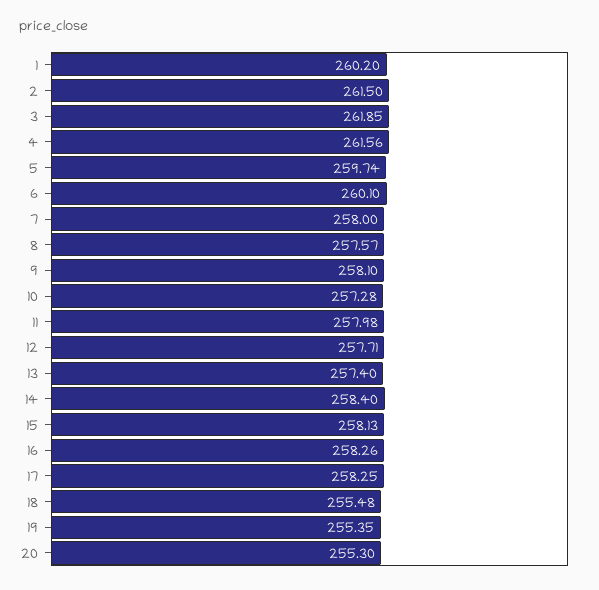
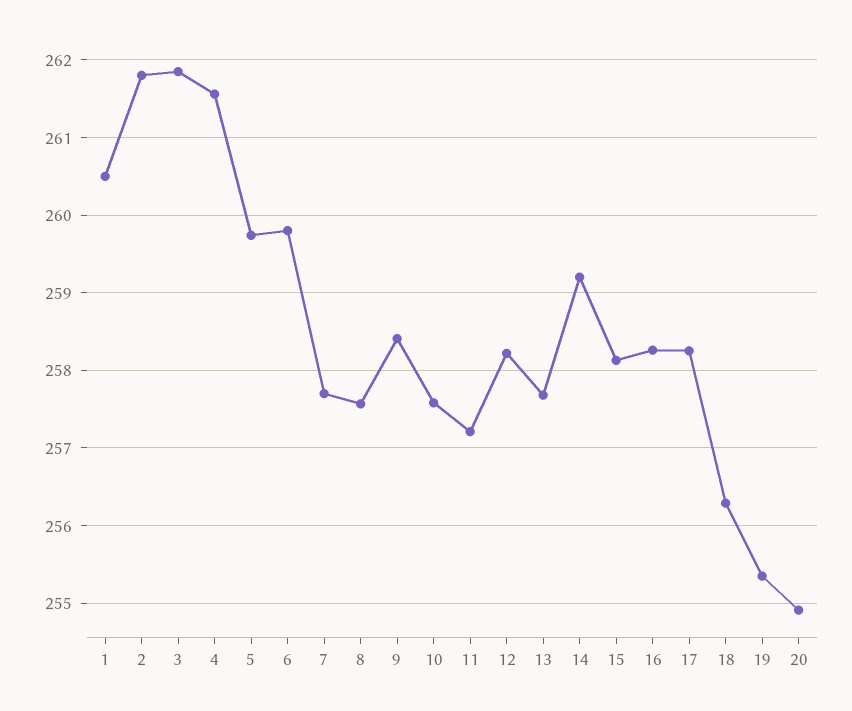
1: 260.2 -> 260.5
2: 261.5 -> 261.8
6: 260.1 -> 259.8
7: 258 -> 257.7
9: 258.1 -> 258.4
10: 257.28 -> 257.6
11: 257.98 -> 257.2
12: 257.71 -> 258.2
13: 257.4 -> 257.7
14: 258.4 -> 259.2
18: 255.48 -> 256.3
20: 255.3 -> 254.9

